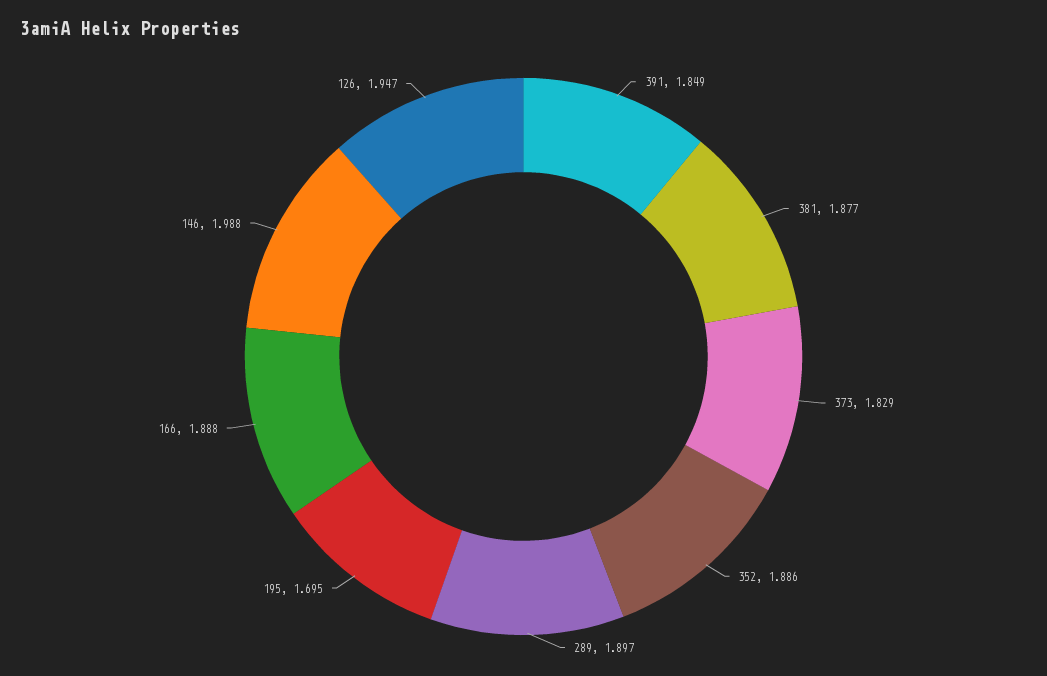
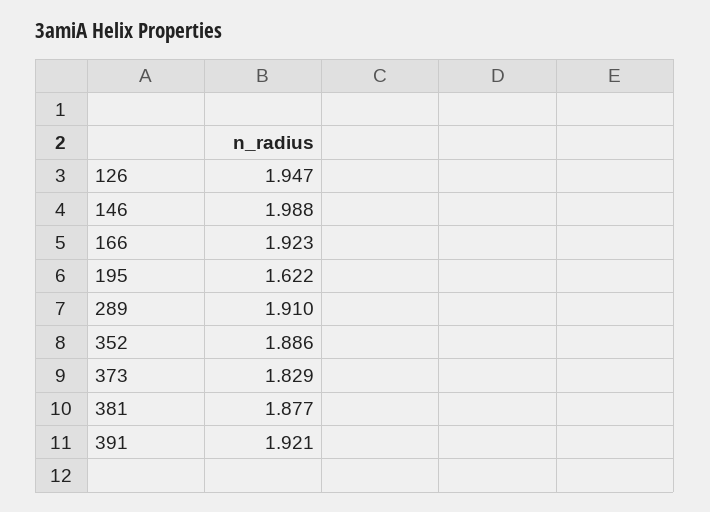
391: 1.849 -> 1.921
289: 1.897 -> 1.91
195: 1.695 -> 1.622
166: 1.888 -> 1.923

